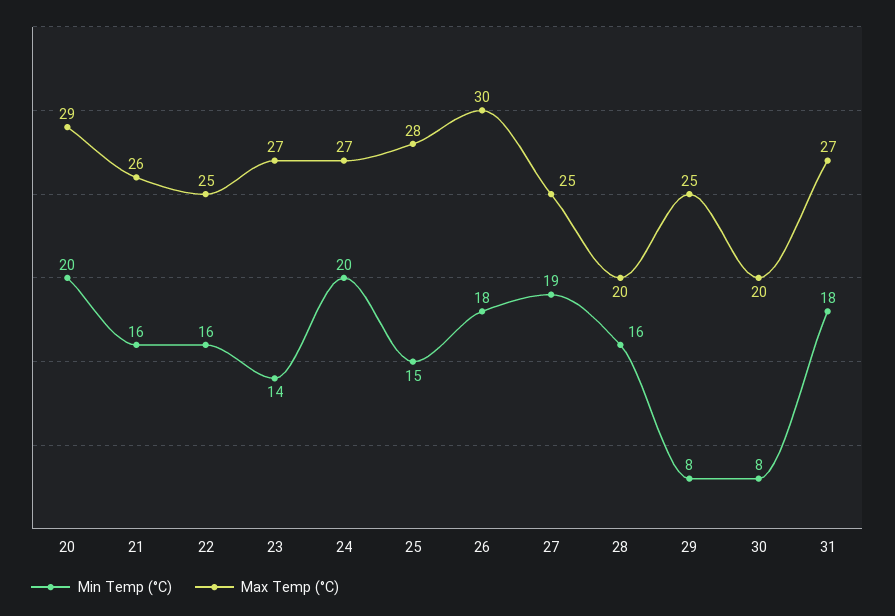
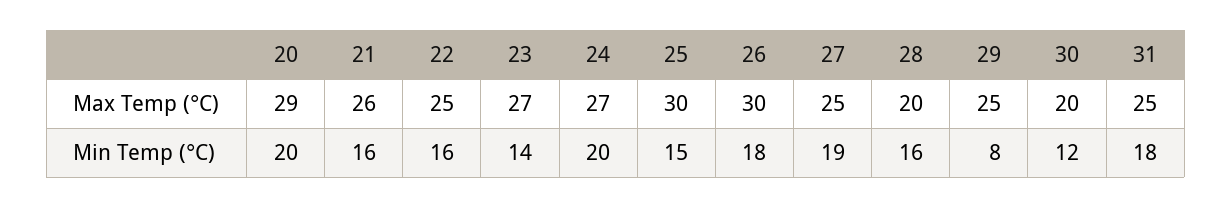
Max Temp (°C), 25: 28 -> 30
Min Temp (°C), 30: 8 -> 12
Max Temp (°C), 31: 27 -> 25

